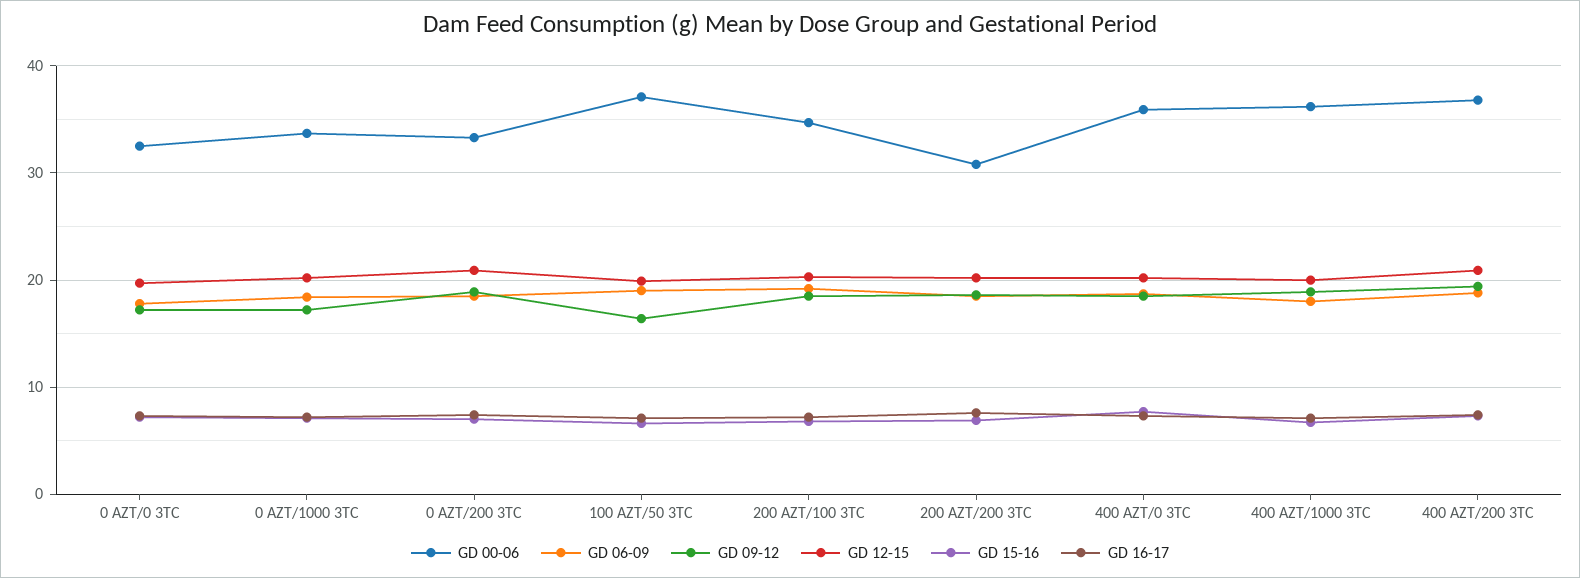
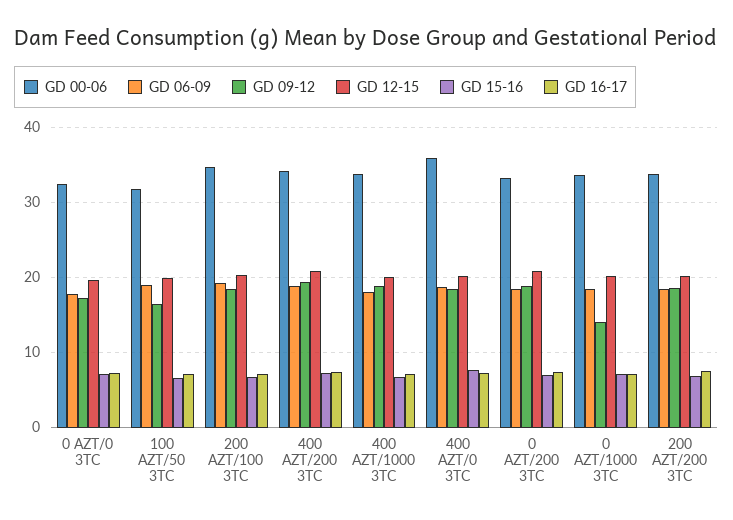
GD 09-12, 0 AZT/1000 3TC: 17 -> 14
GD 00-06, 100 AZT/50 3TC: 37 -> 32
GD 00-06, 200 AZT/200 3TC: 31 -> 34
GD 00-06, 400 AZT/1000 3TC: 36 -> 34
GD 00-06, 400 AZT/200 3TC: 37 -> 34

